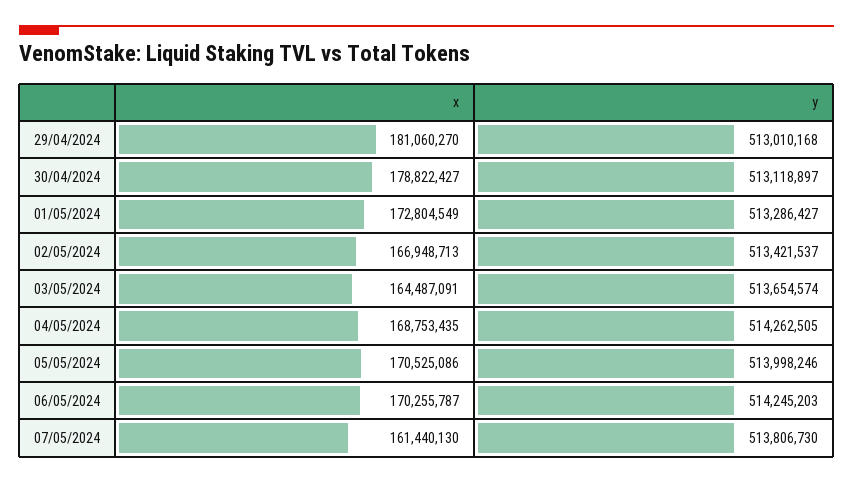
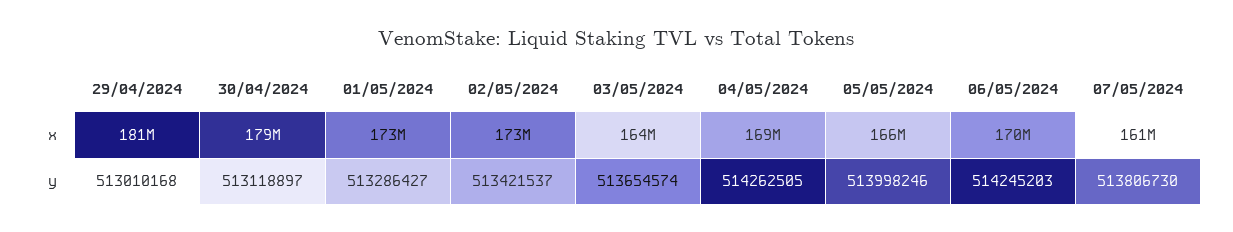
x, 02/05/2024: 166948713 -> 173000000
x, 05/05/2024: 170525086 -> 166000000

